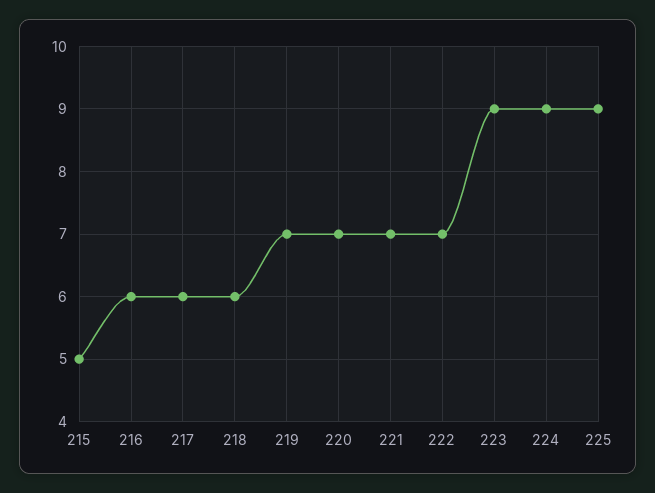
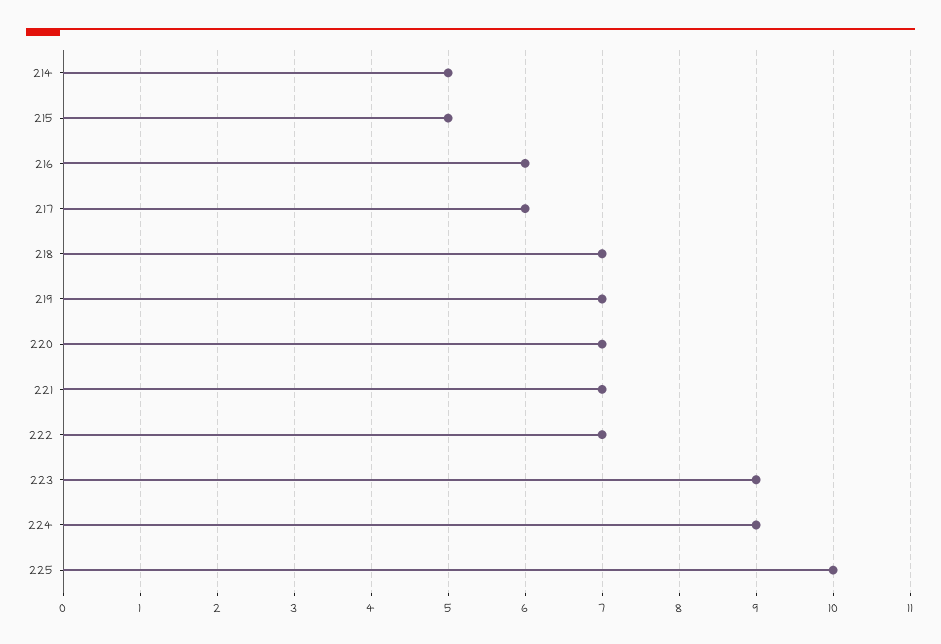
218: 6 -> 7
225: 9 -> 10
214: none -> 5

